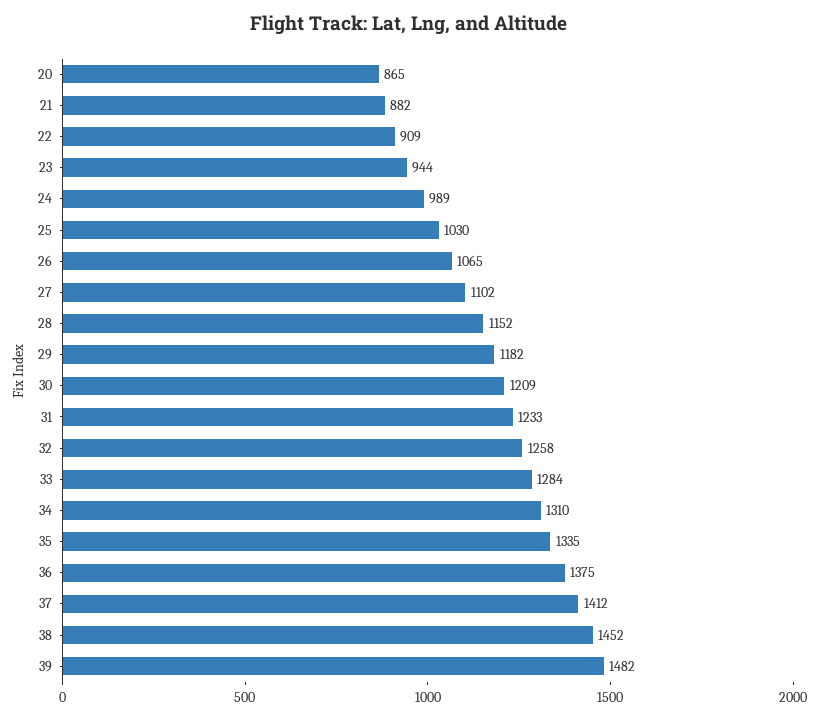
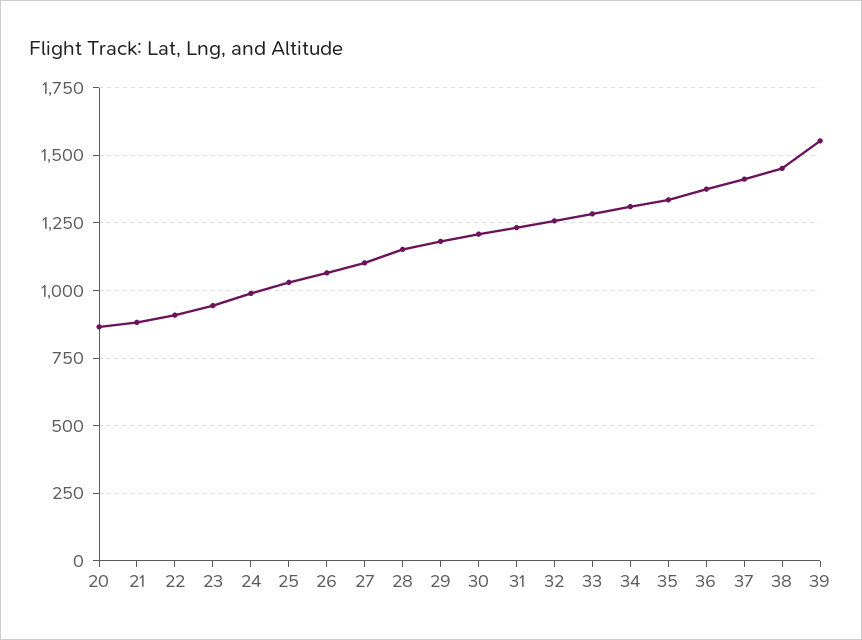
39: 1482 -> 1550

